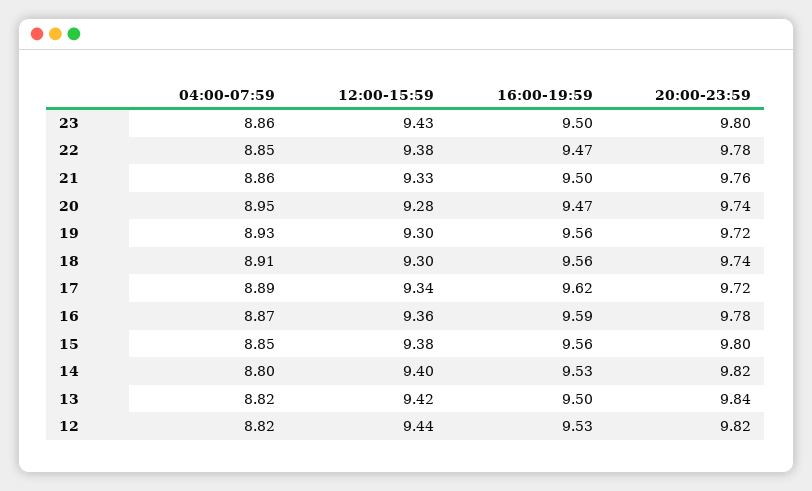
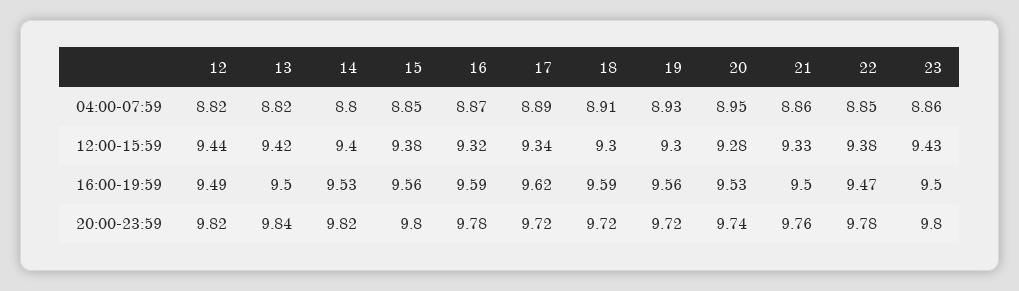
16:00-19:59, 20: 9.47 -> 9.53
16:00-19:59, 18: 9.56 -> 9.59
20:00-23:59, 18: 9.74 -> 9.72
12:00-15:59, 16: 9.36 -> 9.32
16:00-19:59, 12: 9.53 -> 9.49

